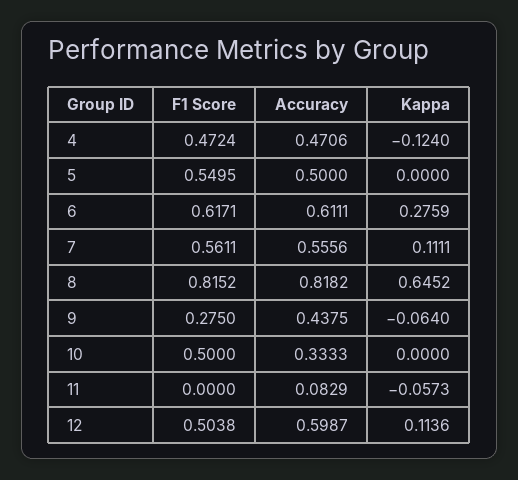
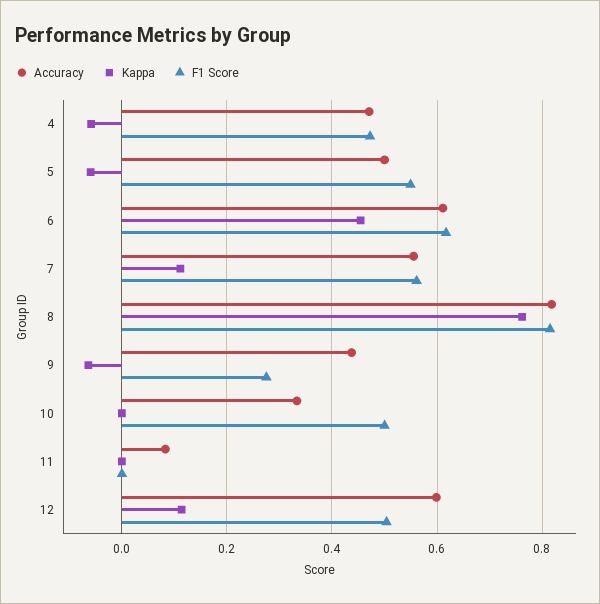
Kappa, 4: -0.124 -> -0.06
Kappa, 5: 0 -> -0.06
Kappa, 6: 0.2759 -> 0.46
Kappa, 8: 0.6452 -> 0.76
Kappa, 11: -0.0573 -> 0

